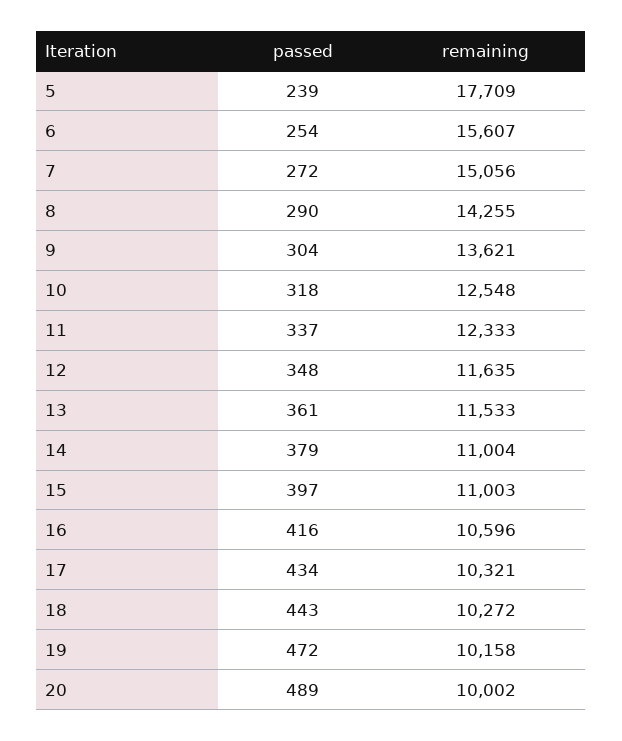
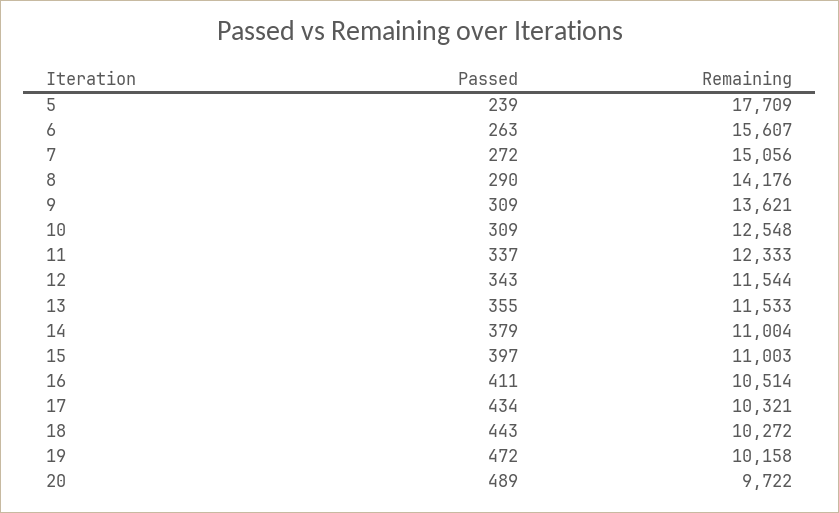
passed, 6: 254 -> 263
remaining, 8: 14255 -> 14176
passed, 9: 304 -> 309
passed, 10: 318 -> 309
passed, 12: 348 -> 343
remaining, 12: 11635 -> 11544
passed, 13: 361 -> 355
passed, 16: 416 -> 411
remaining, 16: 10596 -> 10514
remaining, 20: 10002 -> 9722

